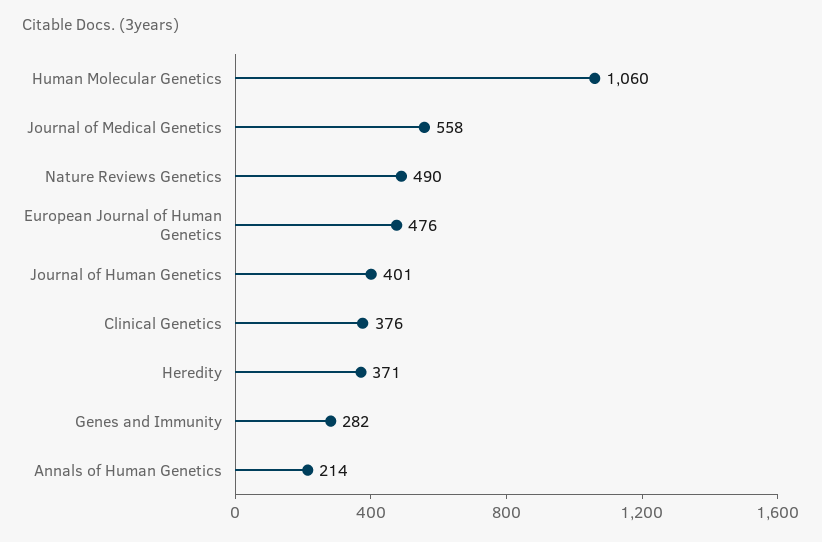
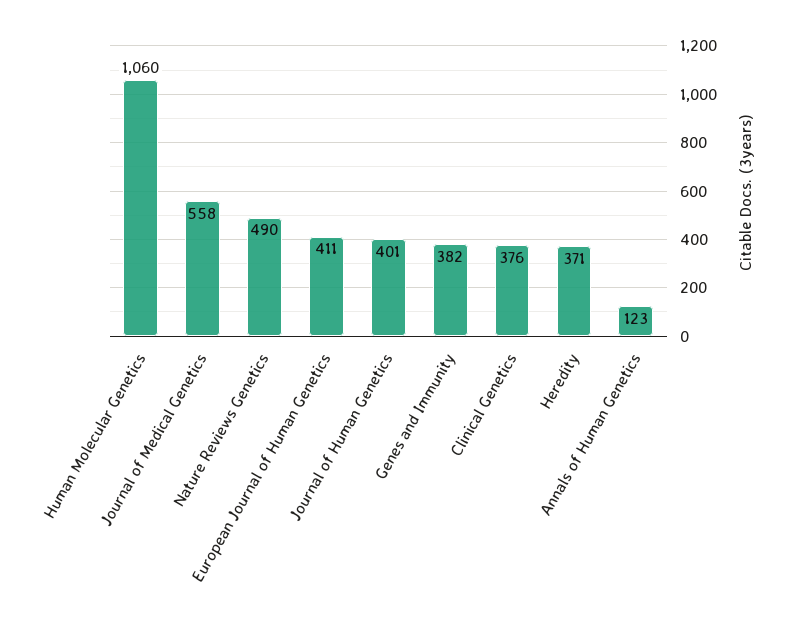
European Journal of Human Genetics: 476 -> 411
Genes and Immunity: 282 -> 382
Annals of Human Genetics: 214 -> 123

